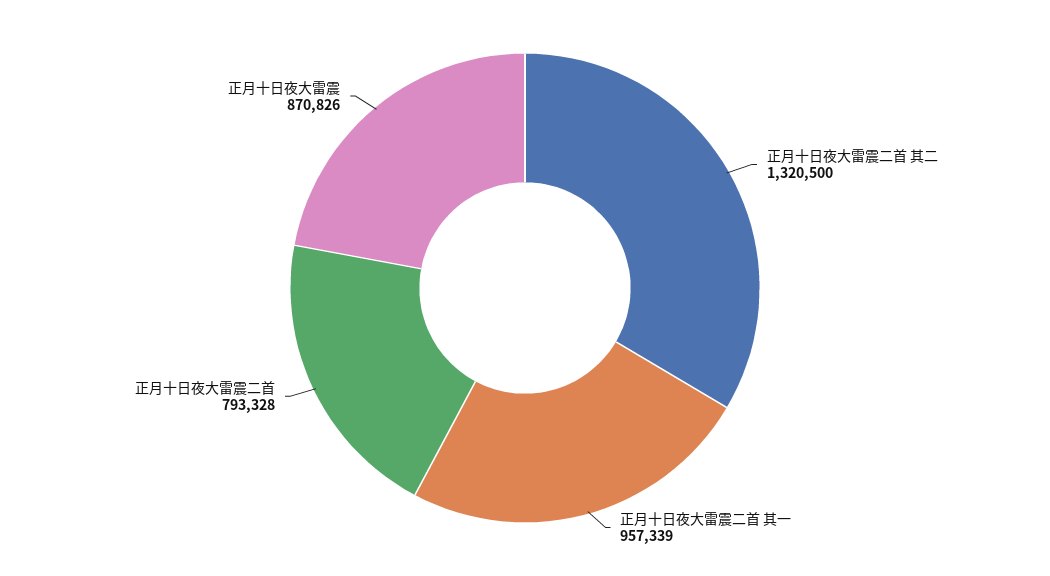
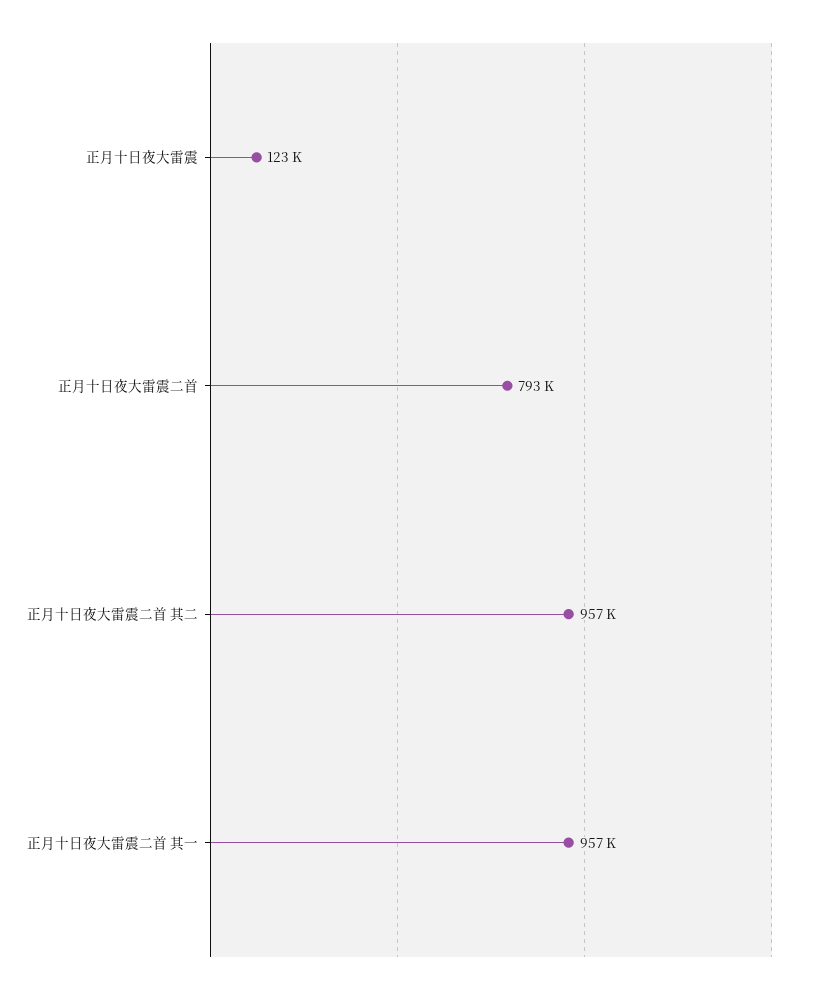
正月十日夜大雷震二首 其二: 1320500 -> 957000
正月十日夜大雷震: 870826 -> 123000

